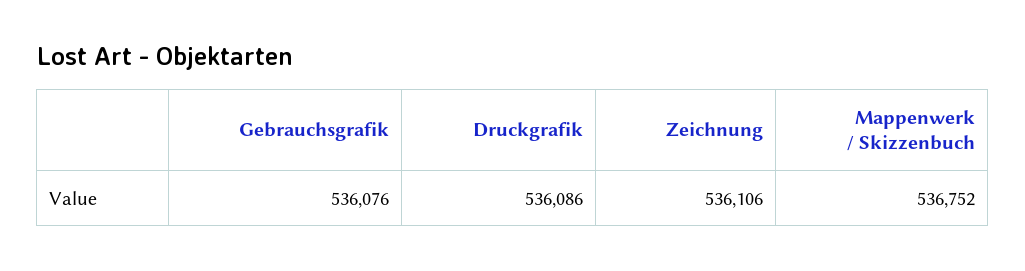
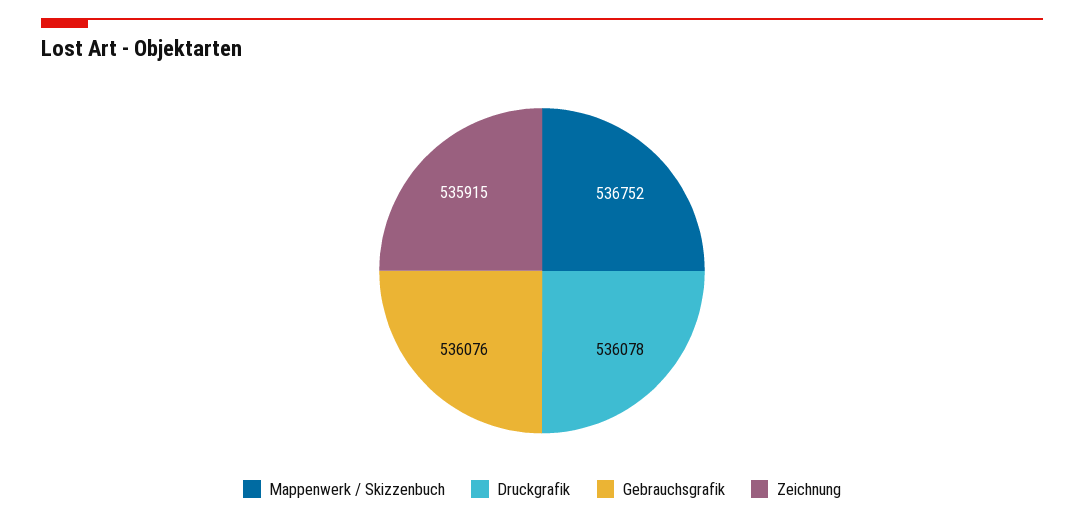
Druckgrafik: 536086 -> 536078
Zeichnung: 536106 -> 535915

